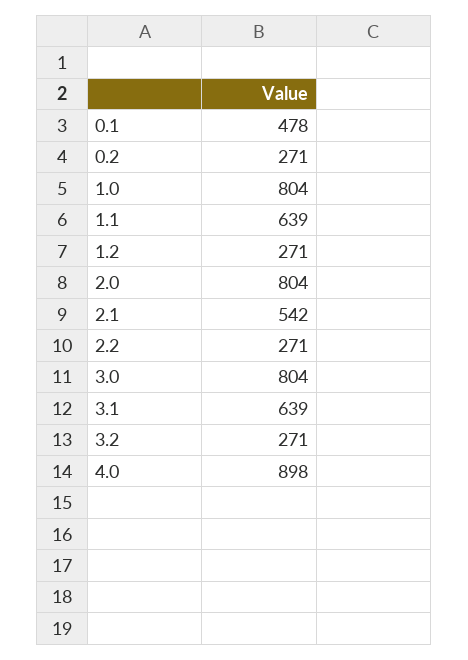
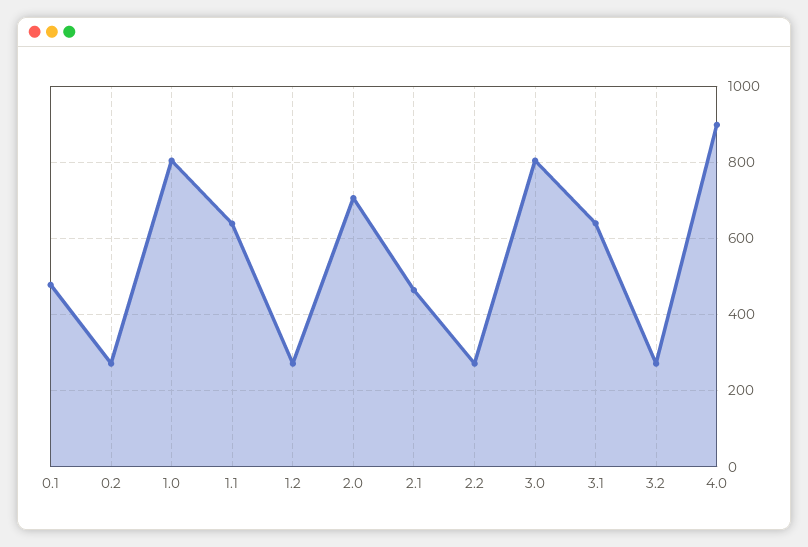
2.0: 804 -> 700
2.1: 542 -> 460

